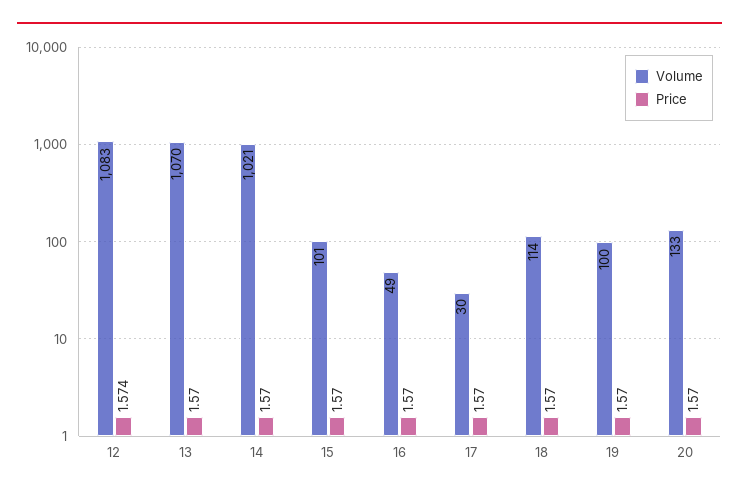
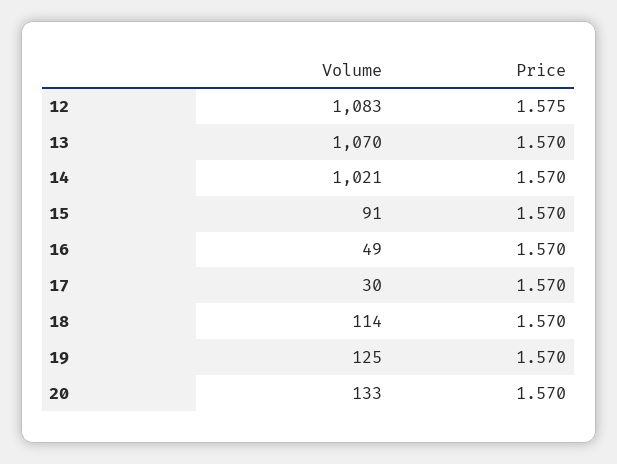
Price, 12: 1.574 -> 1.575
Volume, 15: 101 -> 91
Volume, 19: 100 -> 125

